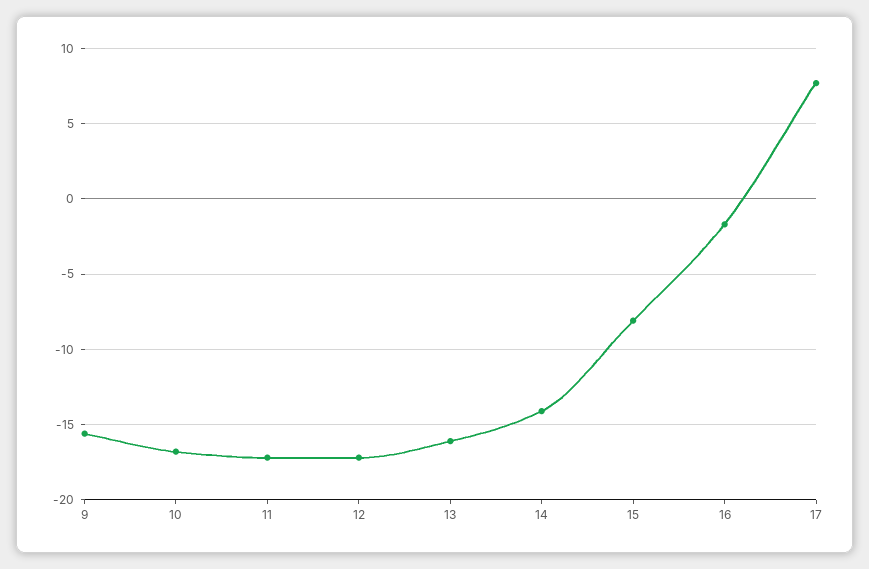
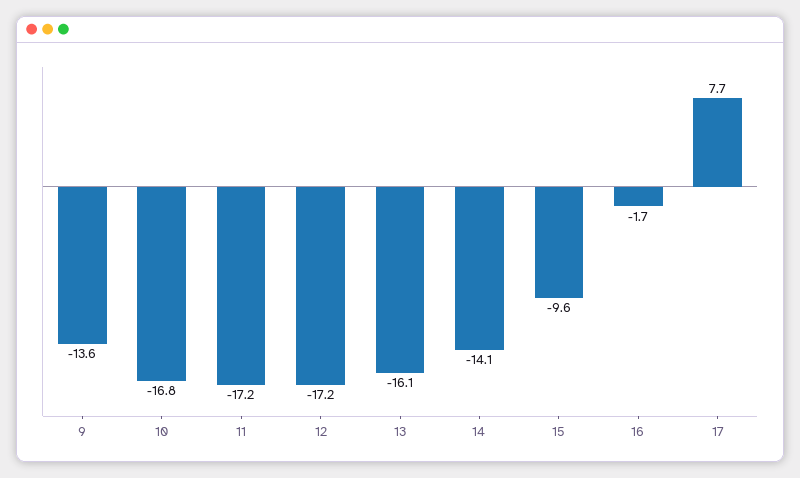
9: -15.5 -> -13.6
15: -8 -> -9.6

